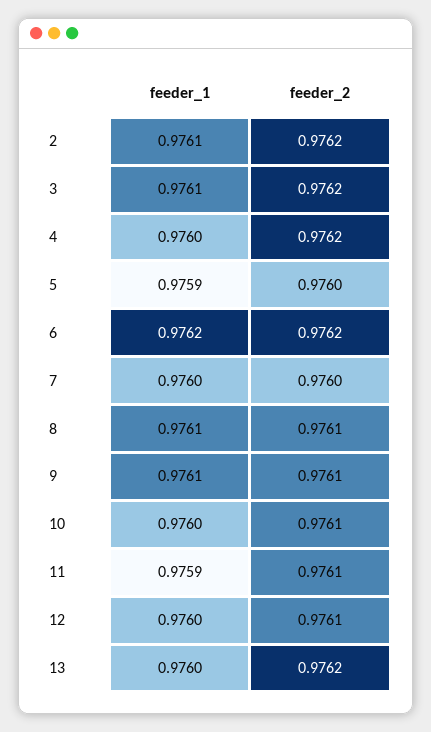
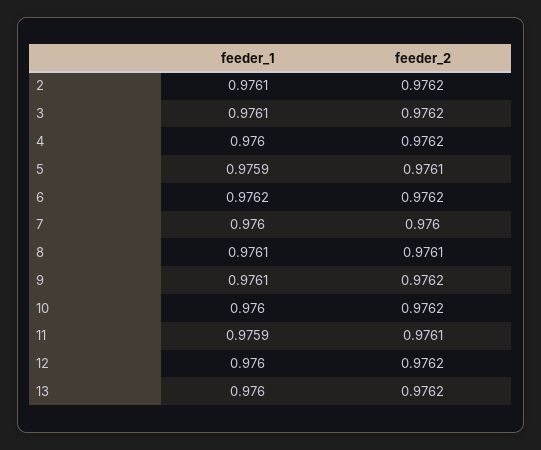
feeder_2, 5: 0.976 -> 0.9761
feeder_2, 9: 0.9761 -> 0.9762
feeder_2, 10: 0.9761 -> 0.9762
feeder_2, 12: 0.9761 -> 0.9762

